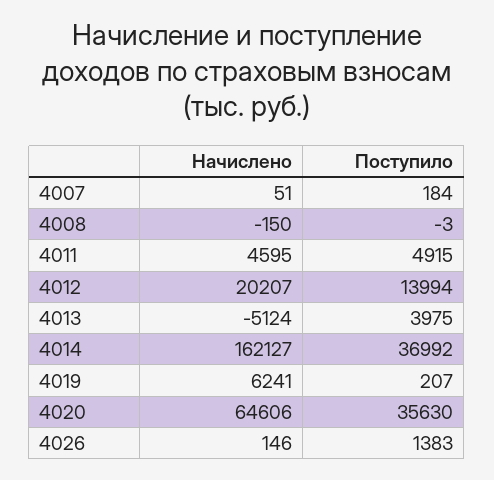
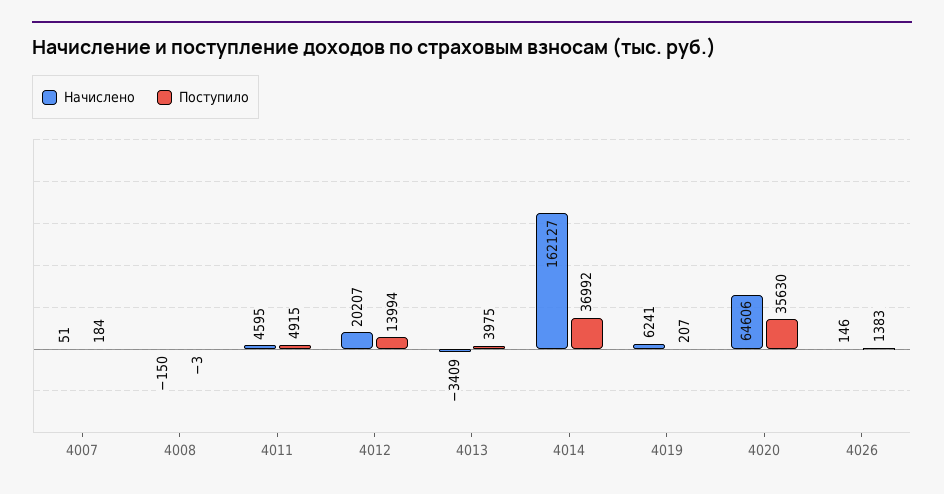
Начислено, 4013: -5124 -> -3409

